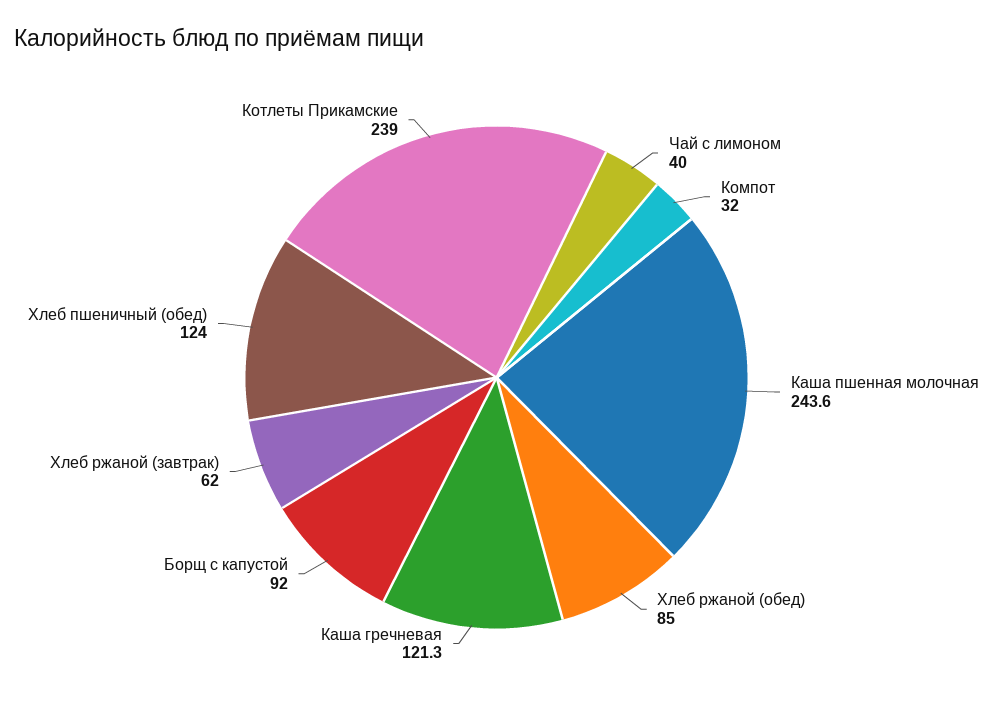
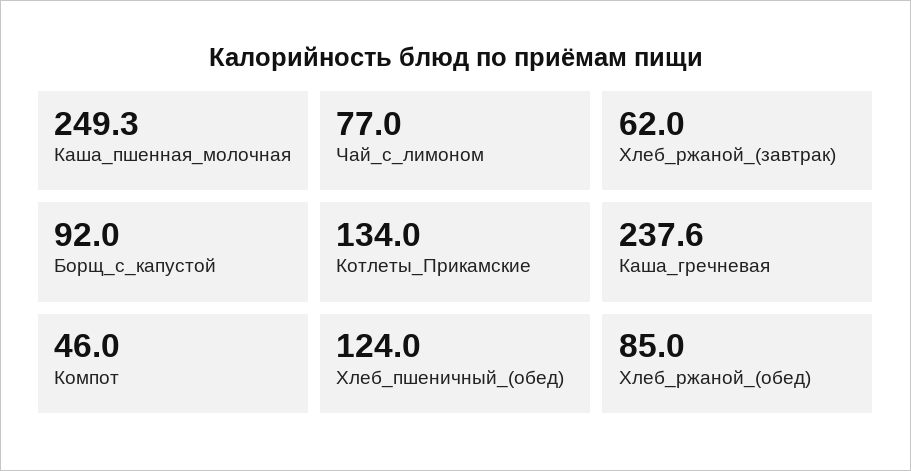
Чай с лимоном: 40 -> 77
Компот: 32 -> 46
Каша пшенная молочная: 243.6 -> 249.3
Каша гречневая: 121.3 -> 237.6
Котлеты Прикамские: 239 -> 134

